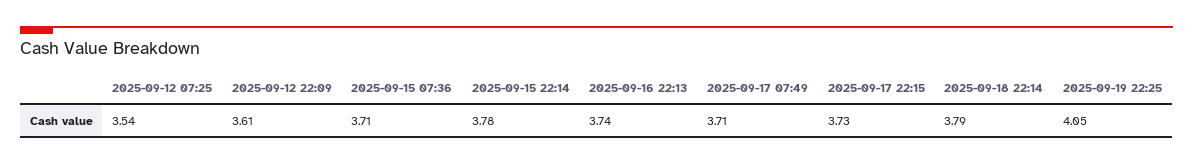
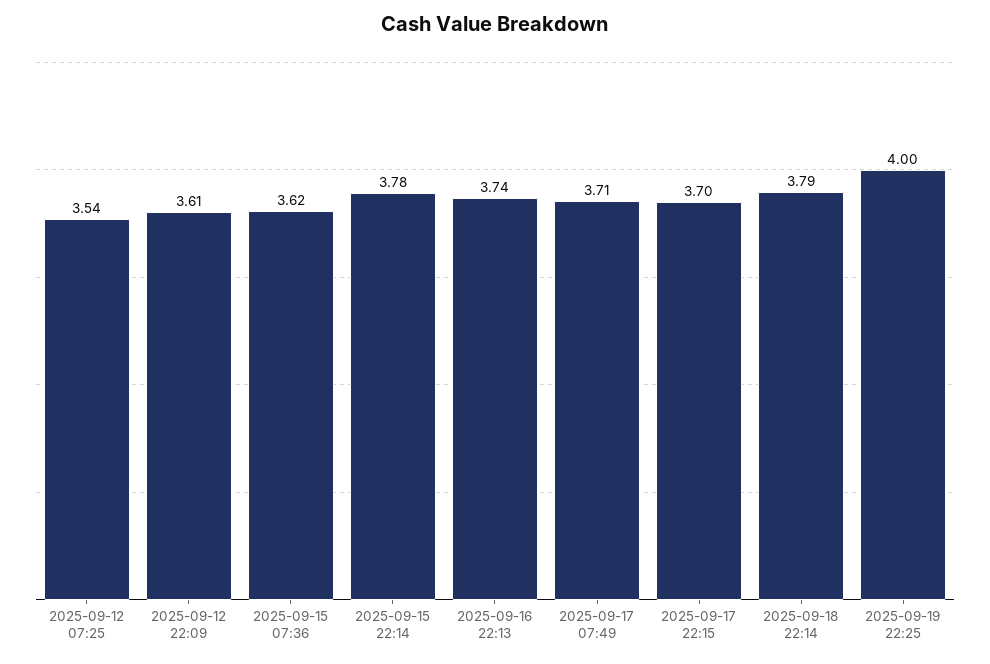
2025-09-15 07:36: 3.71 -> 3.62
2025-09-17 22:15: 3.73 -> 3.7
2025-09-19 22:25: 4.05 -> 4

